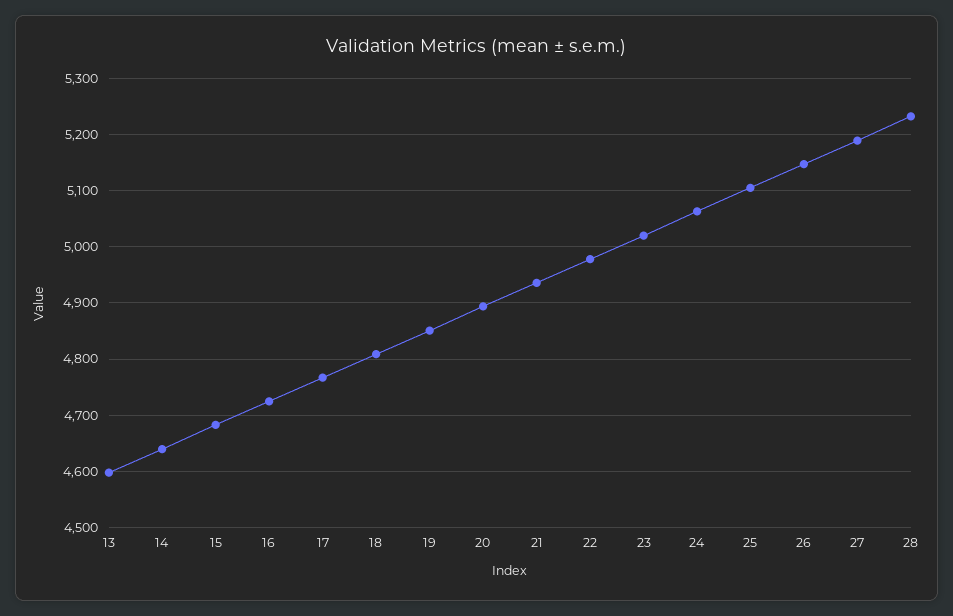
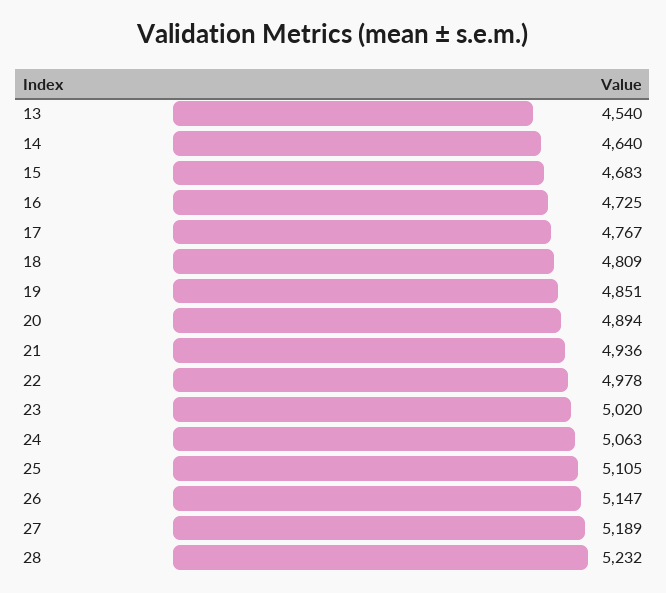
13: 4600 -> 4540

